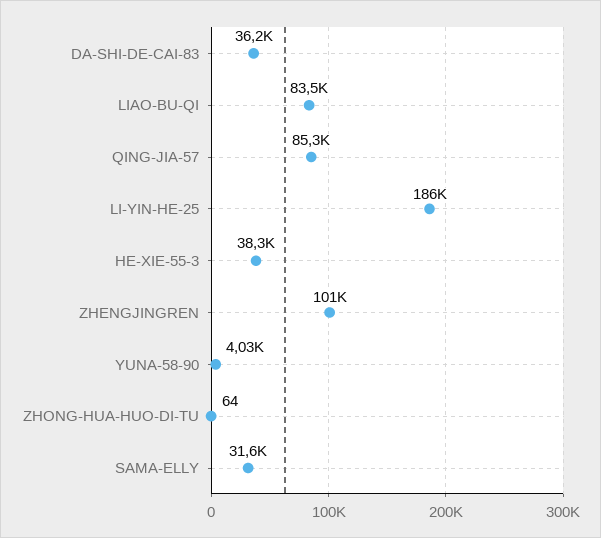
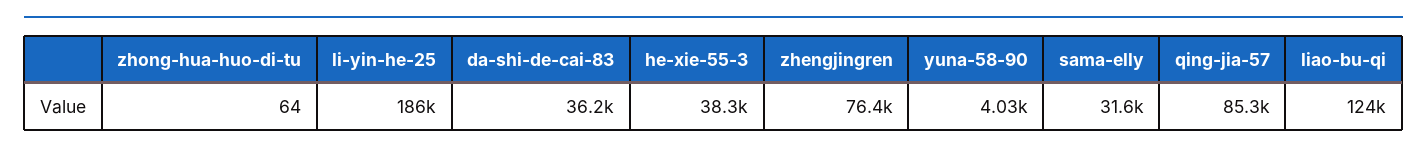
LIAO-BU-QI: 83500 -> 124000
ZHENGJINGREN: 101000 -> 76400

